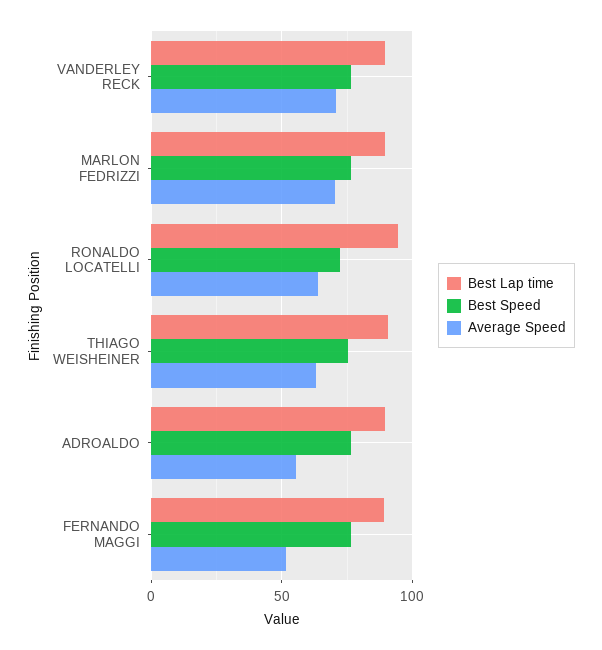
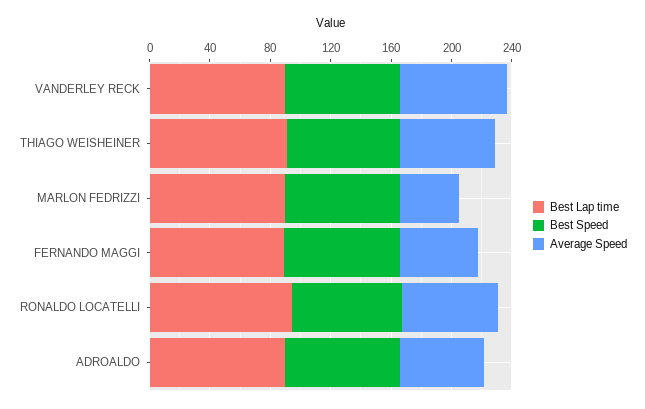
Average Speed, MARLON FEDRIZZI: 70 -> 40

